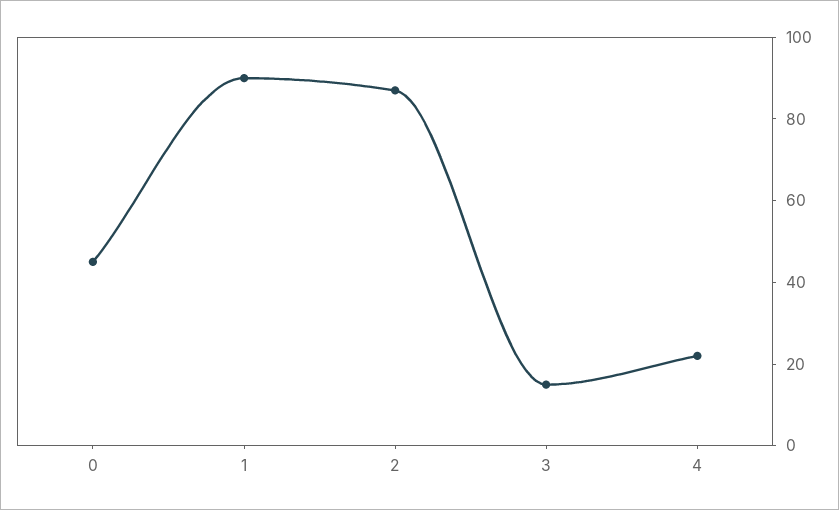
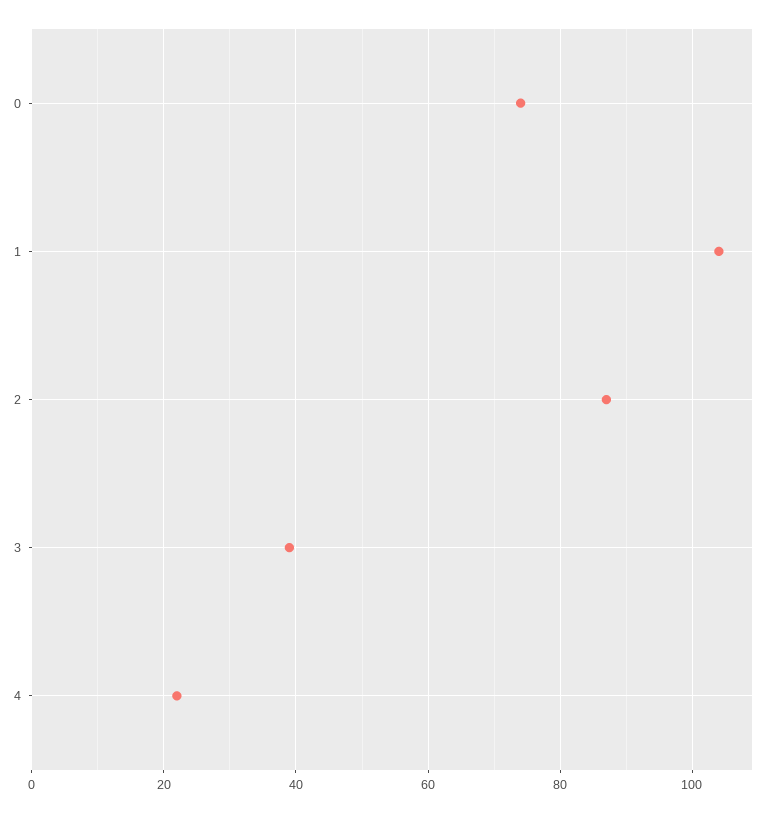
0: 45 -> 75
1: 90 -> 105
3: 15 -> 40

